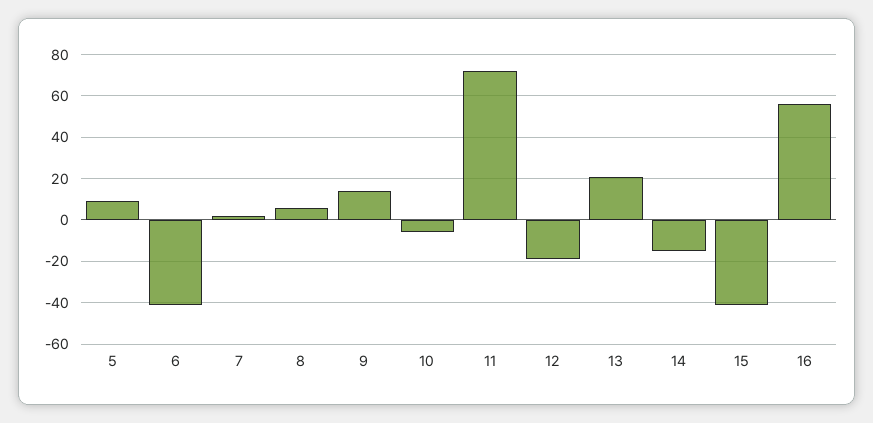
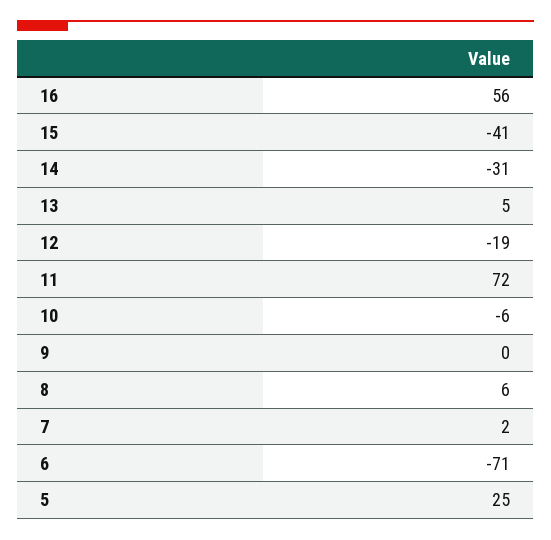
5: 10 -> 25
6: -40 -> -71
9: 15 -> 0
13: 20 -> 5
14: -15 -> -31

